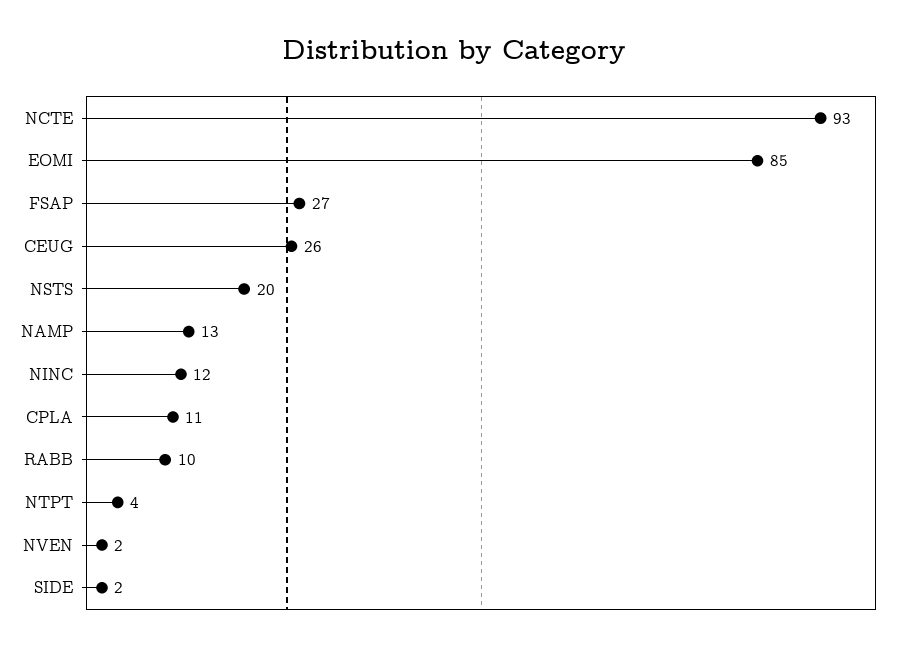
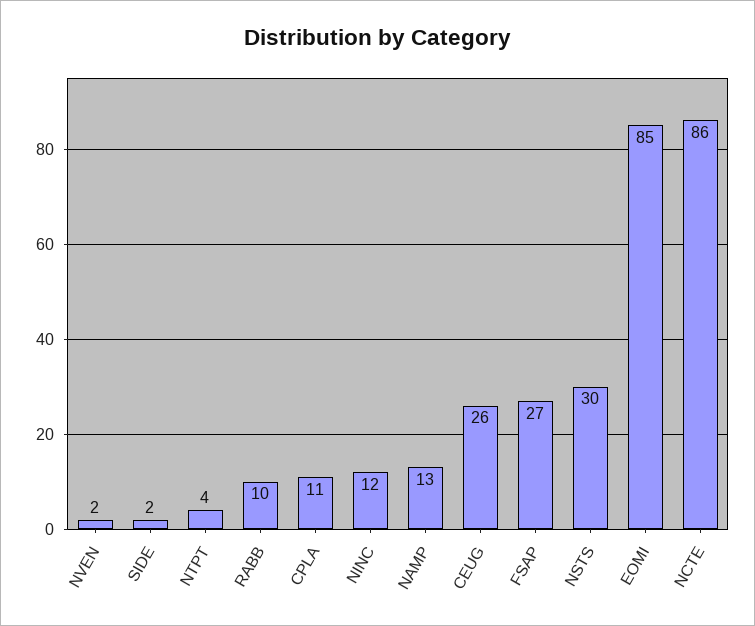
NCTE: 93 -> 86
NSTS: 20 -> 30

